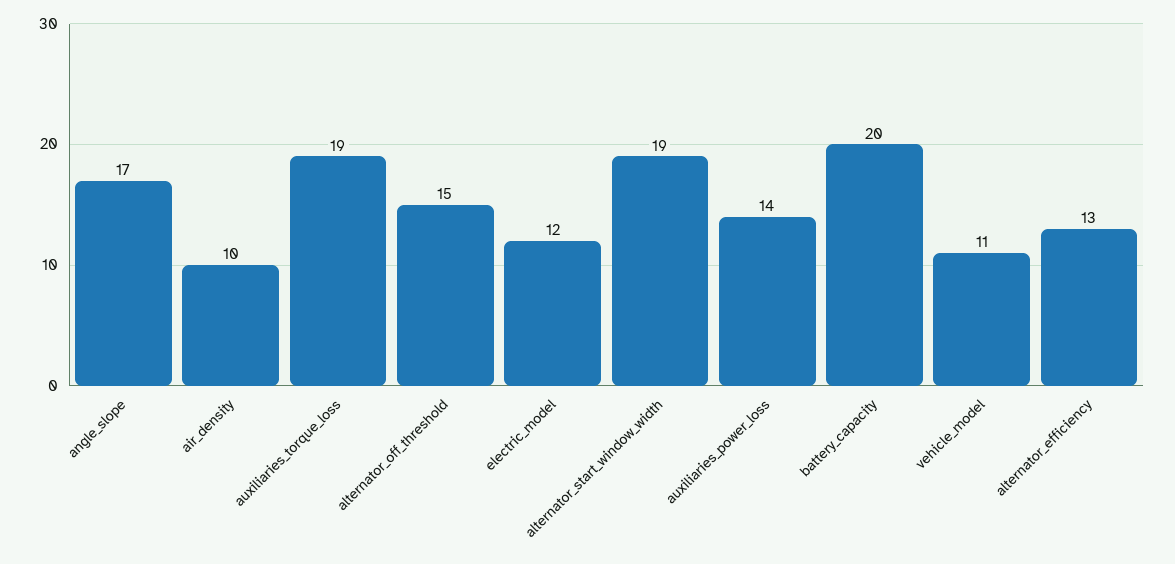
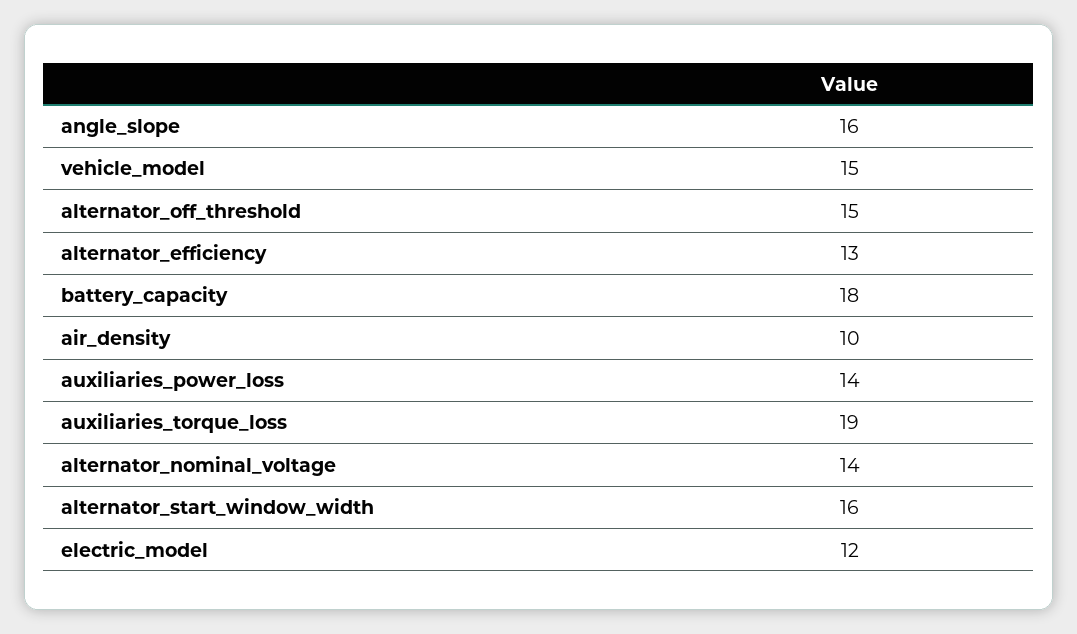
angle_slope: 17 -> 16
alternator_start_window_width: 19 -> 16
battery_capacity: 20 -> 18
vehicle_model: 11 -> 15
alternator_nominal_voltage: none -> 14

